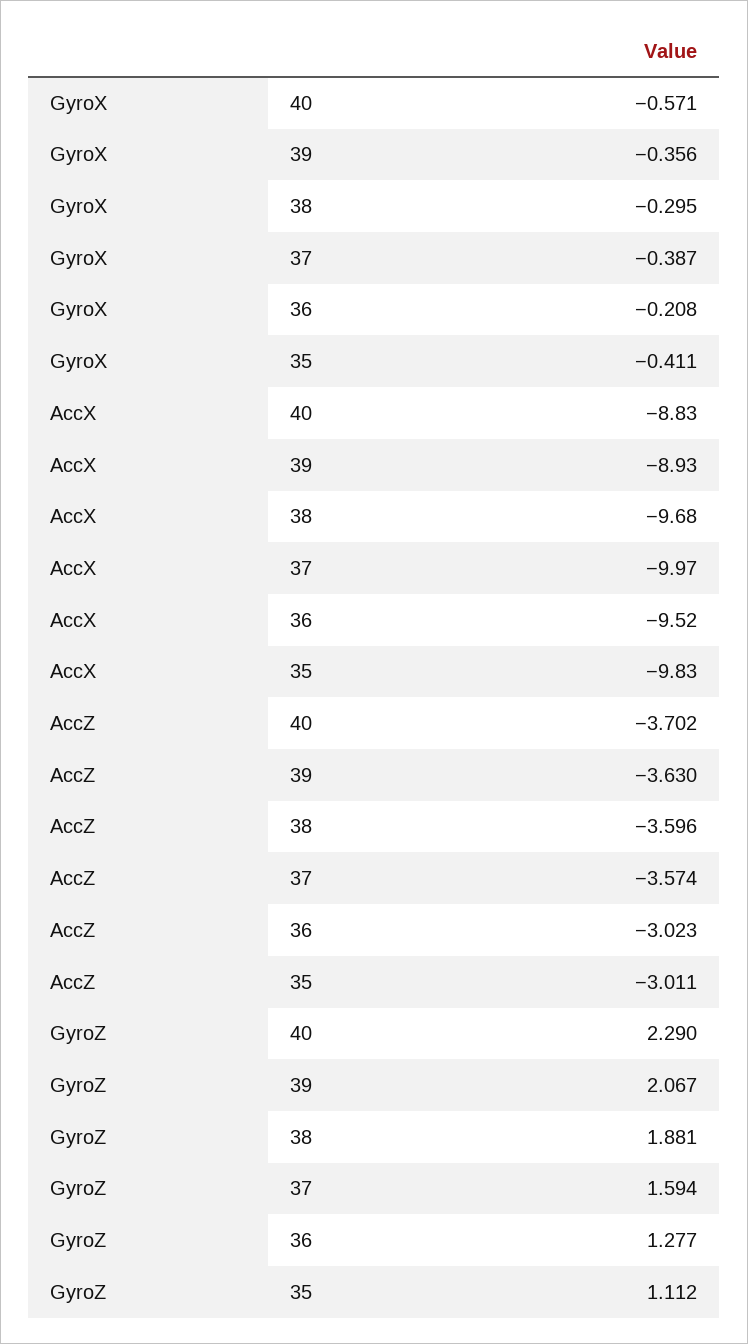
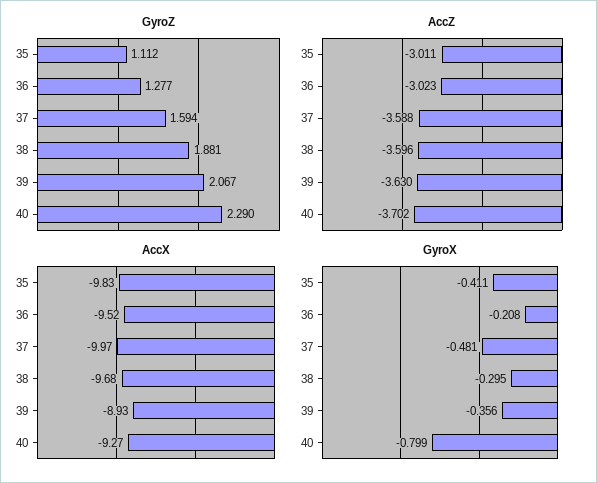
GyroX, 40: -0.571 -> -0.799
GyroX, 37: -0.387 -> -0.481
AccX, 40: -8.83 -> -9.27
AccZ, 37: -3.574 -> -3.588

